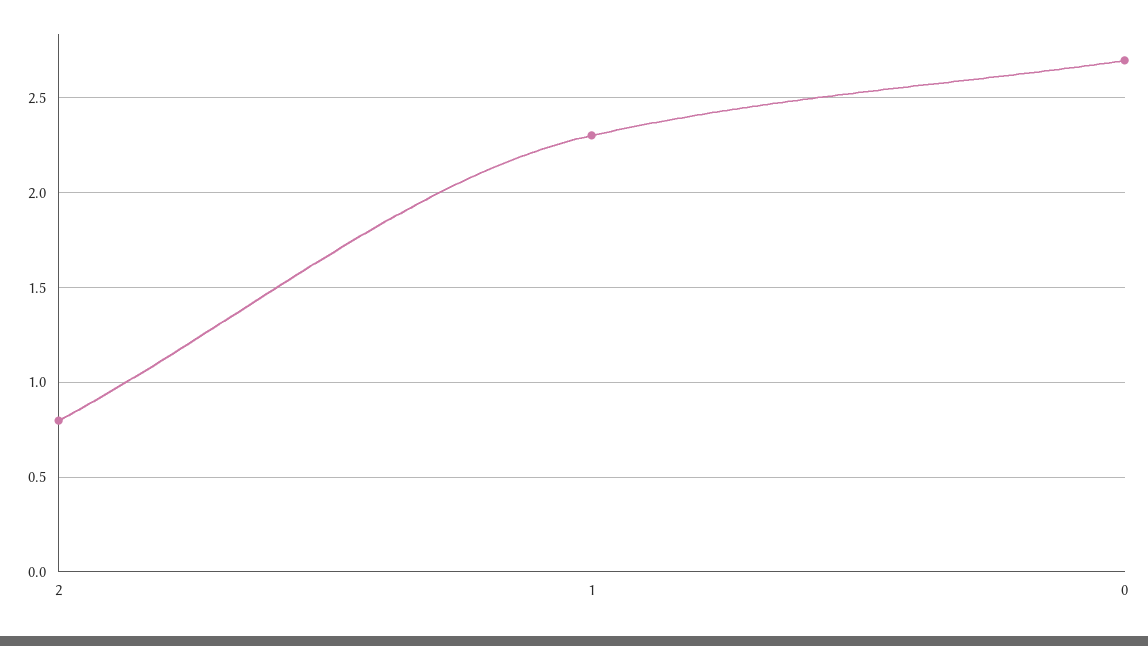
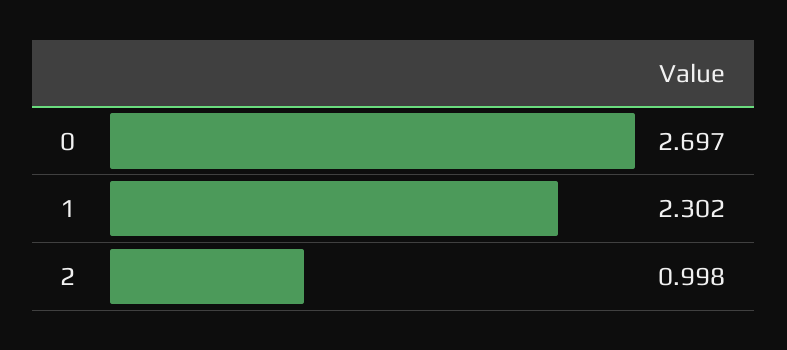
2: 0.8 -> 0.998

